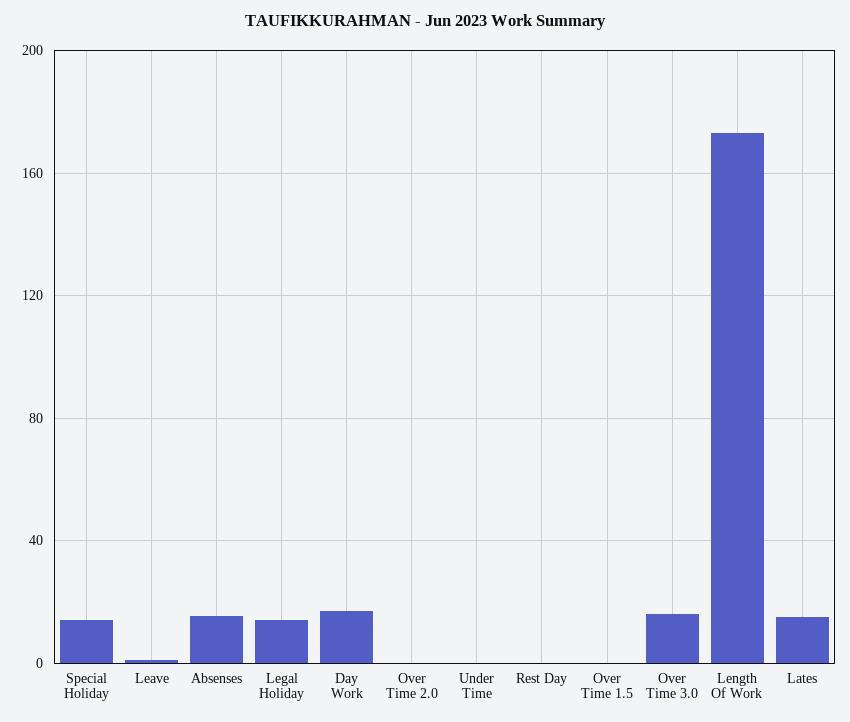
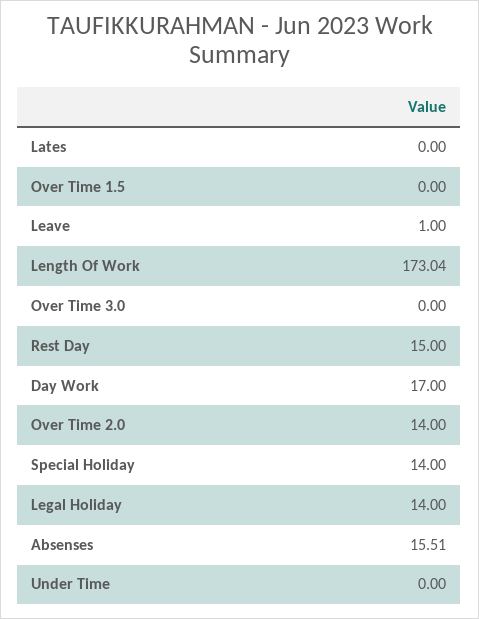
Over Time 2.0: 0 -> 14
Rest Day: 0 -> 15
Over Time 3.0: 15 -> 0
Lates: 15 -> 0

